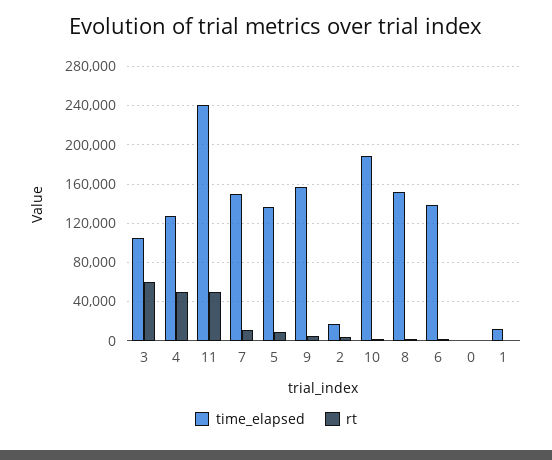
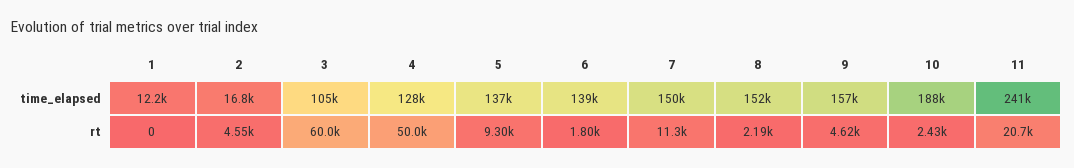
rt, 11: 50000 -> 20700
time_elapsed, 0: 0 -> none
rt, 0: 0 -> none

